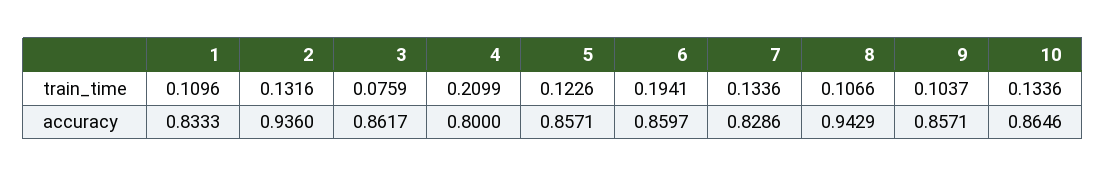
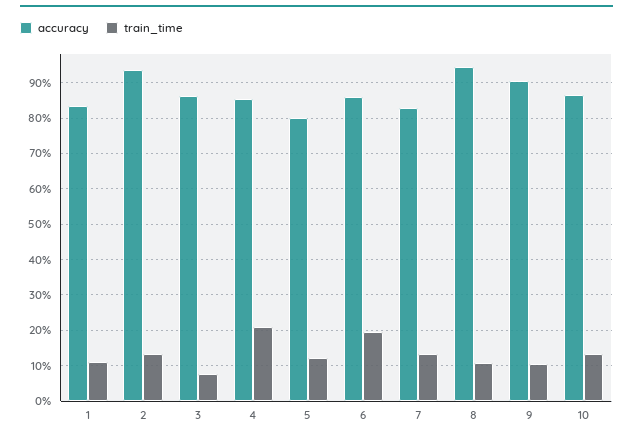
accuracy, 4: 0.8 -> 0.86
accuracy, 5: 0.8571 -> 0.8
accuracy, 9: 0.8571 -> 0.9

